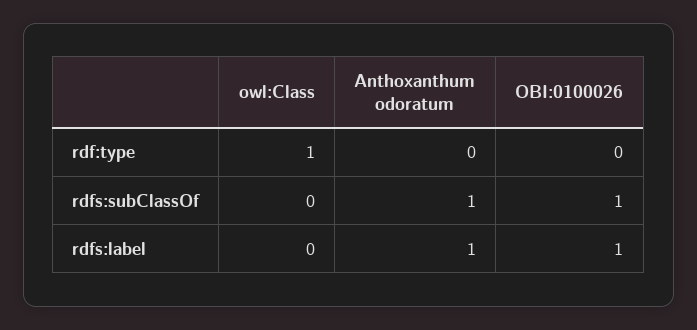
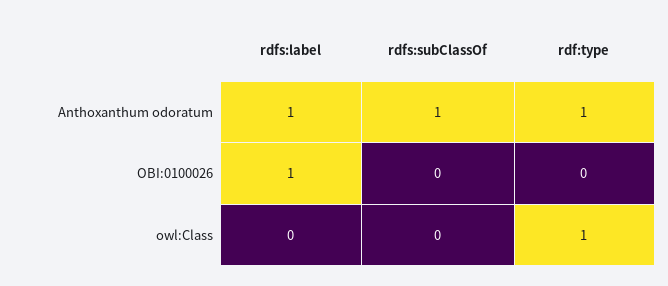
Anthoxanthum odoratum, rdf:type: 0 -> 1
OBI:0100026, rdfs:subClassOf: 1 -> 0

